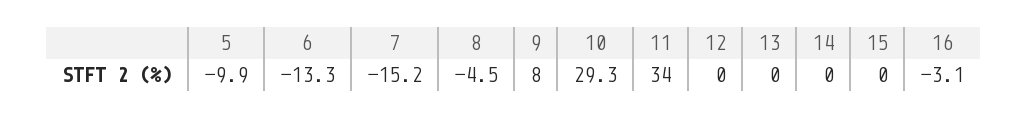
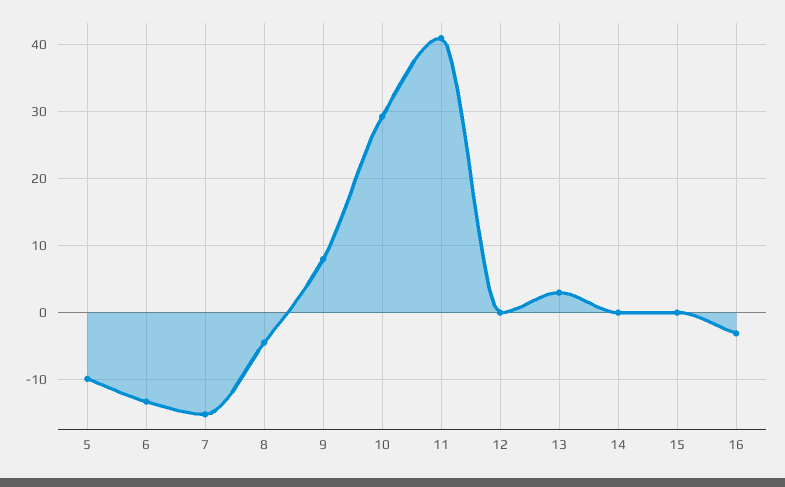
11: 34 -> 41
13: 0 -> 3

